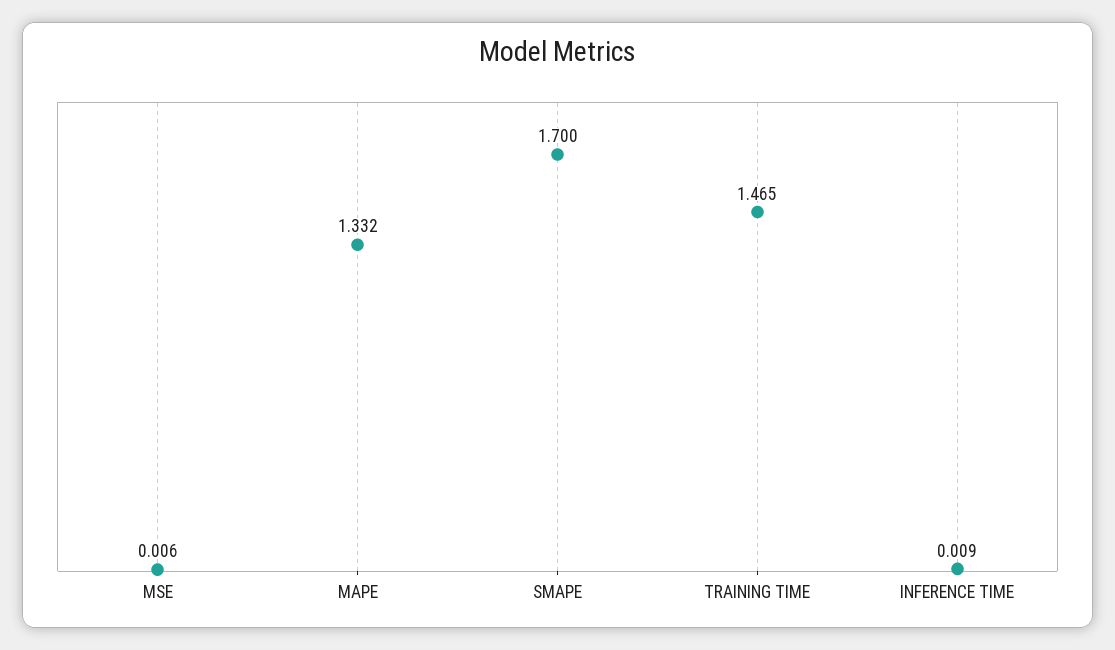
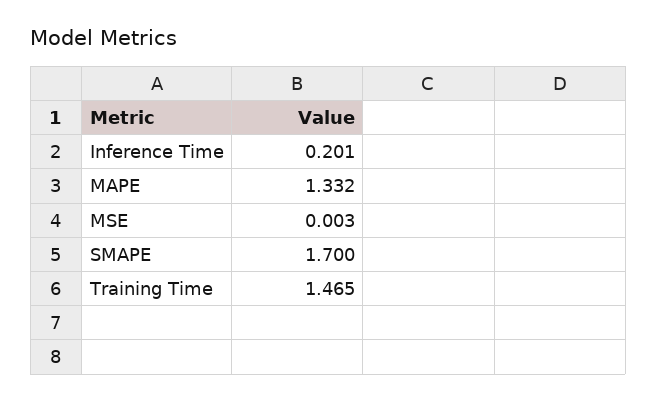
MSE: 0.006 -> 0.003
INFERENCE TIME: 0.009 -> 0.201

